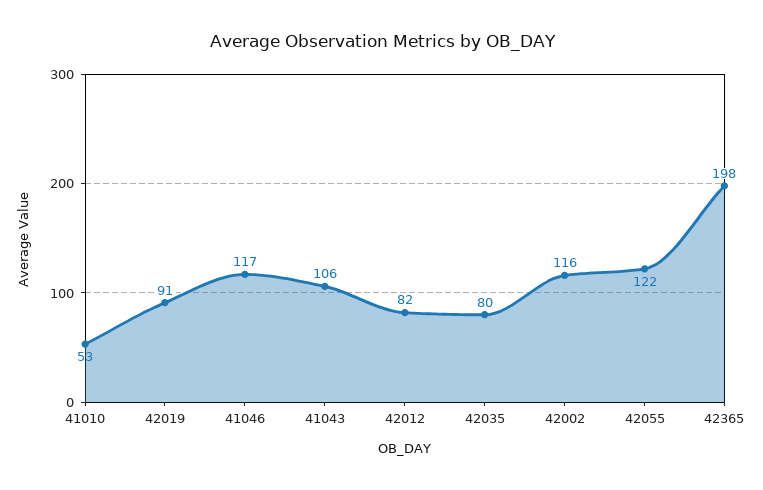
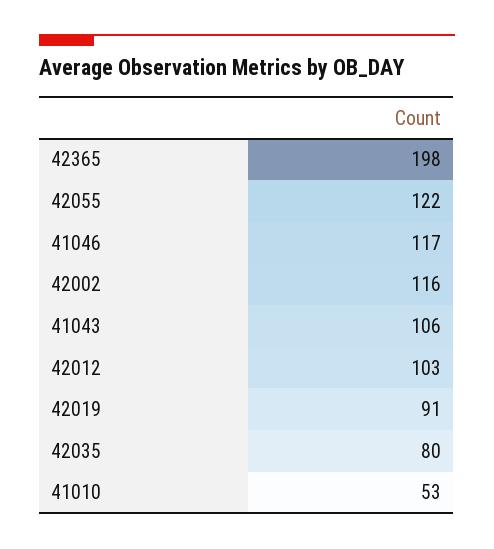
42012: 82 -> 103

